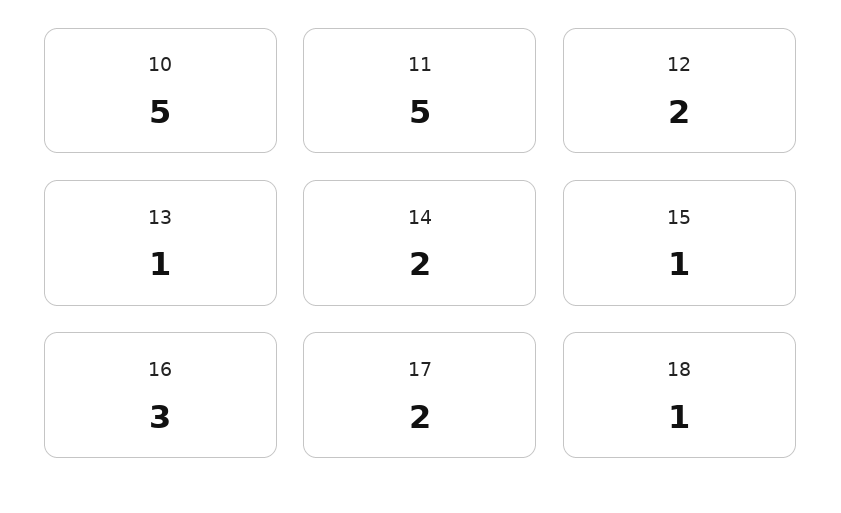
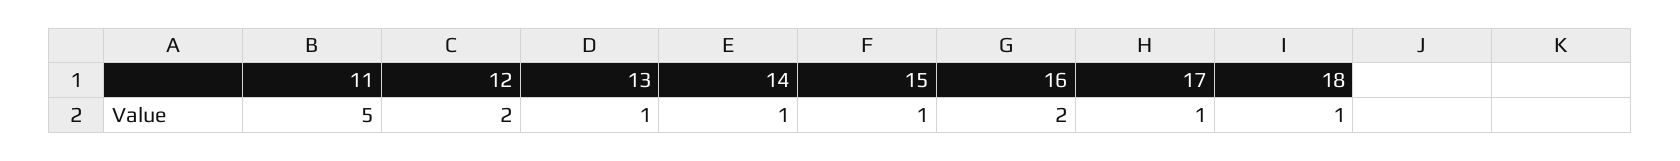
10: 5 -> none
14: 2 -> 1
16: 3 -> 2
17: 2 -> 1

